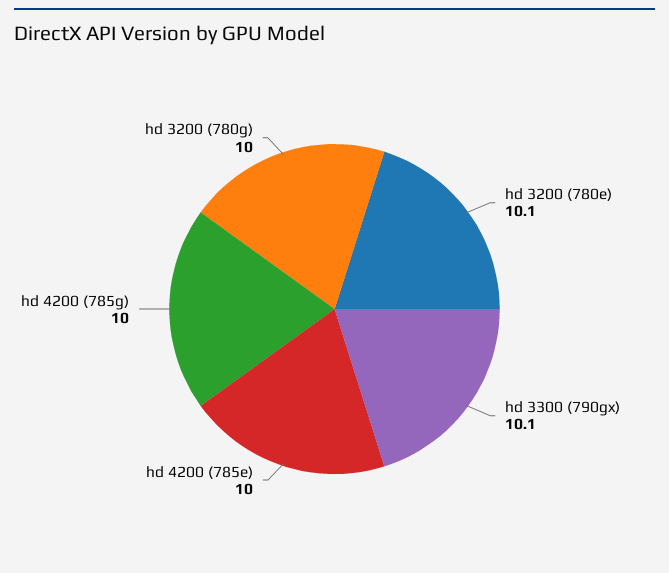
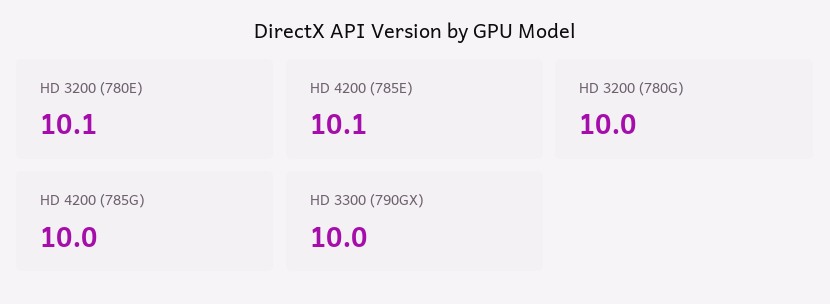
hd 3300 (790gx): 10.1 -> 10
hd 4200 (785e): 10 -> 10.1

